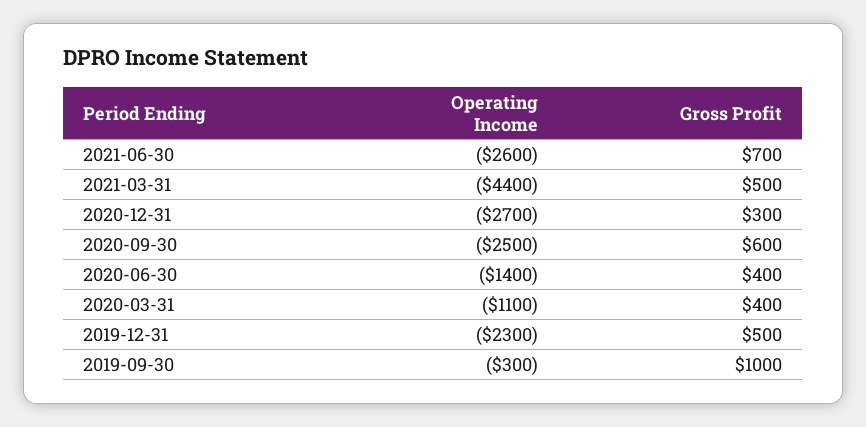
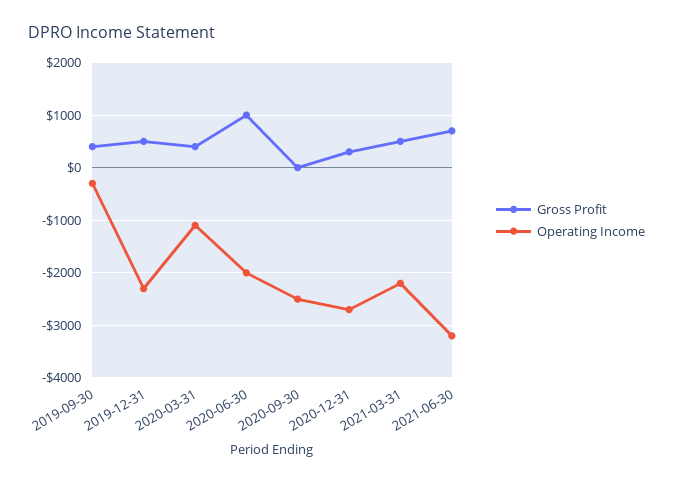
Operating Income, 2021-06-30: -2600 -> -3200
Operating Income, 2021-03-31: -4400 -> -2200
Gross Profit, 2020-09-30: 600 -> 0
Operating Income, 2020-06-30: -1400 -> -2000
Gross Profit, 2020-06-30: 400 -> 1000
Gross Profit, 2019-09-30: 1000 -> 400

